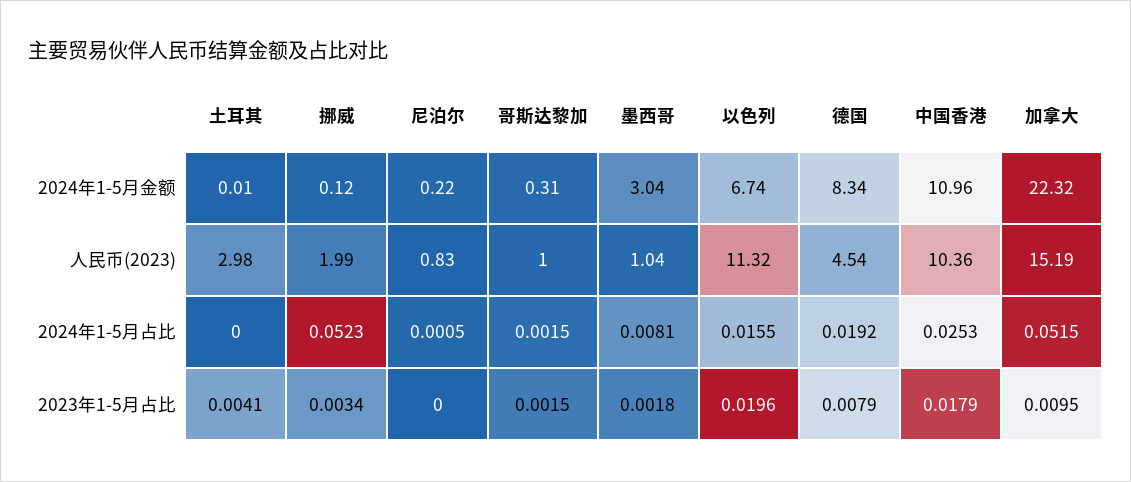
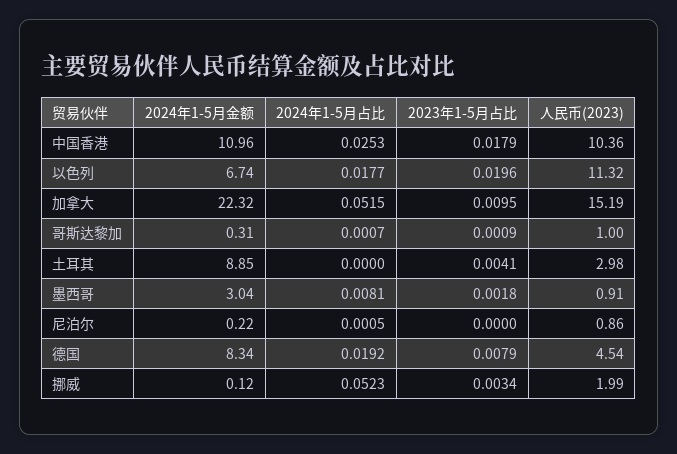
土耳其, 2024年1-5月金额: 0.01 -> 8.85
尼泊尔, 人民币(2023): 0.83 -> 0.86
墨西哥, 人民币(2023): 1.04 -> 0.91
哥斯达黎加, 2024年1-5月占比: 0.0015 -> 0.0007
以色列, 2024年1-5月占比: 0.0155 -> 0.0177
哥斯达黎加, 2023年1-5月占比: 0.0015 -> 0.0009

